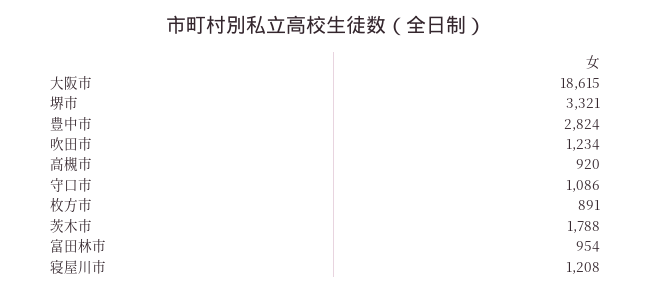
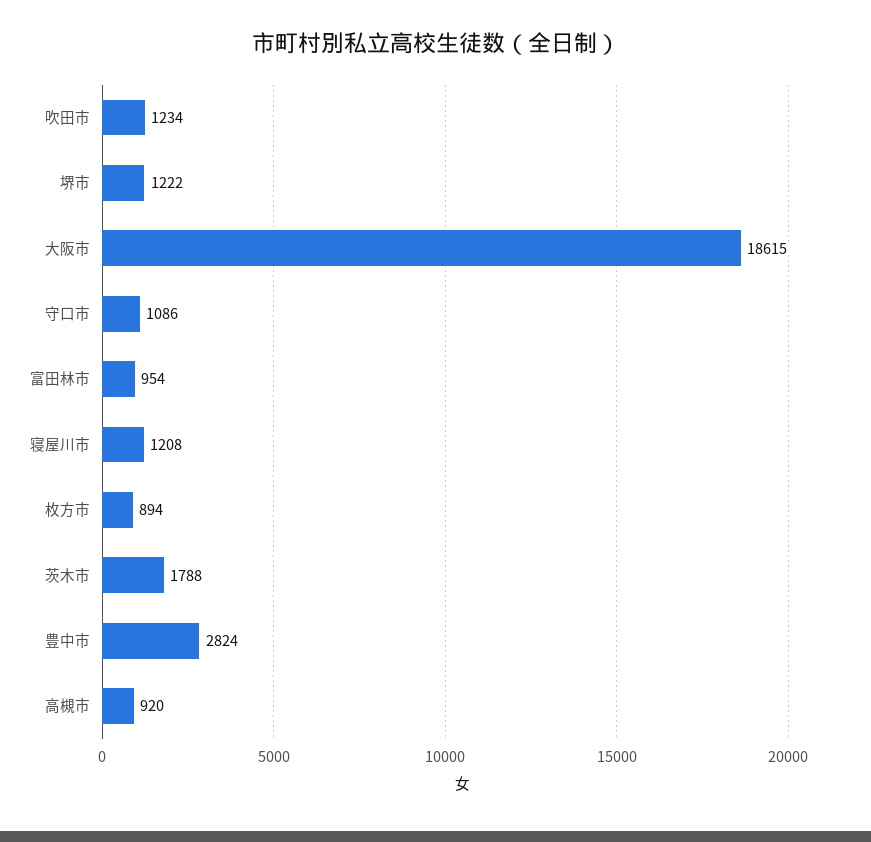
堺市: 3321 -> 1222
枚方市: 891 -> 894

